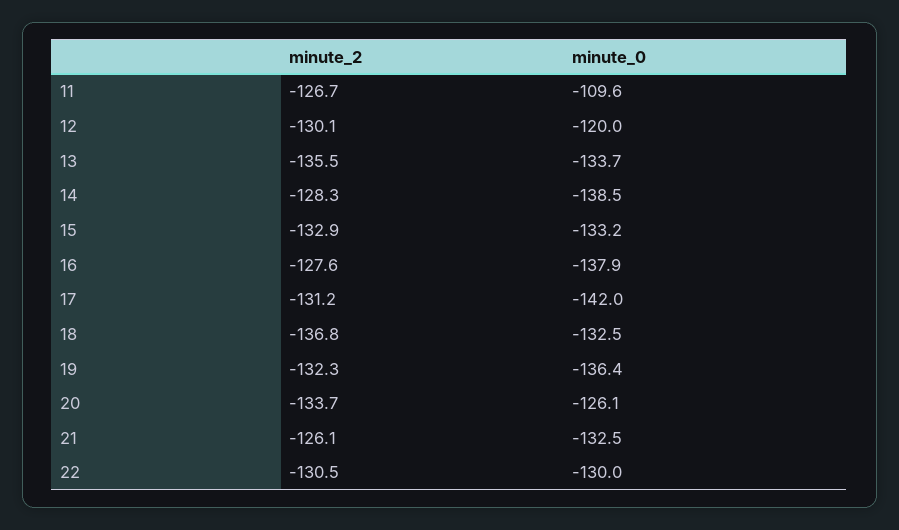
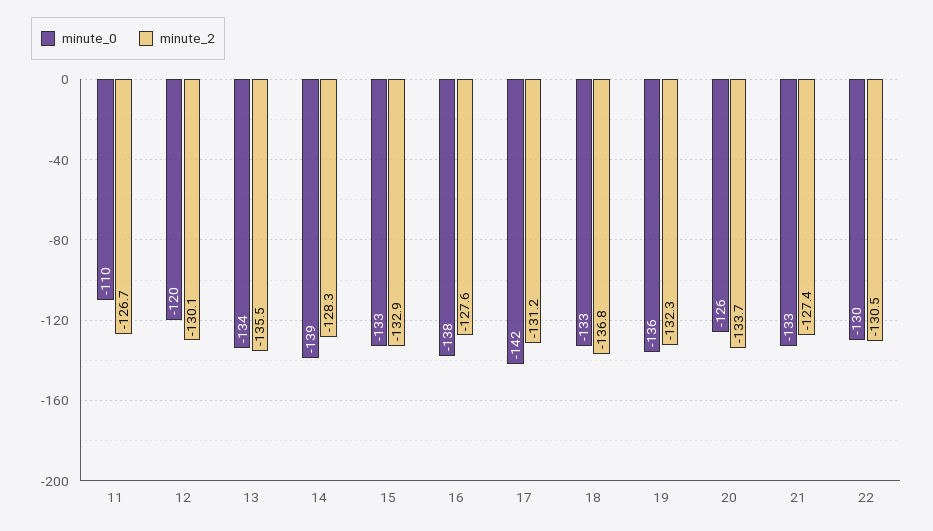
minute_2, 21: -126.1 -> -127.4

